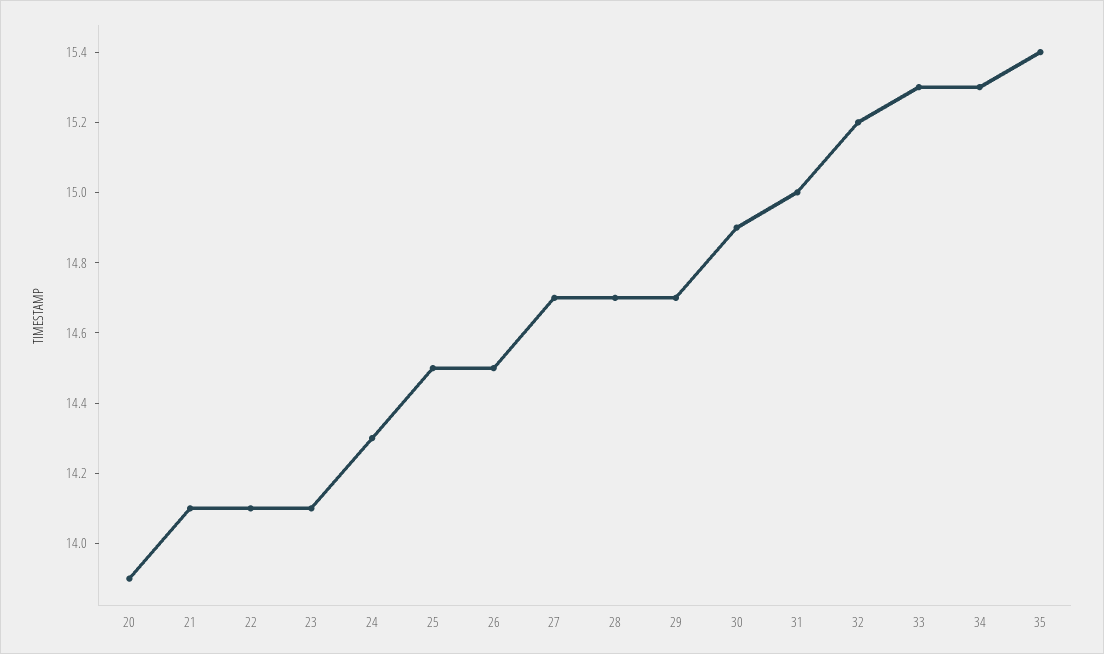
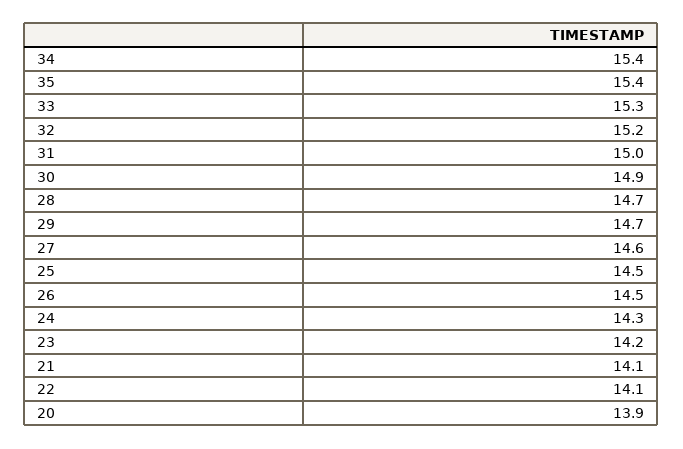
23: 14.1 -> 14.2
27: 14.7 -> 14.6
34: 15.3 -> 15.4

